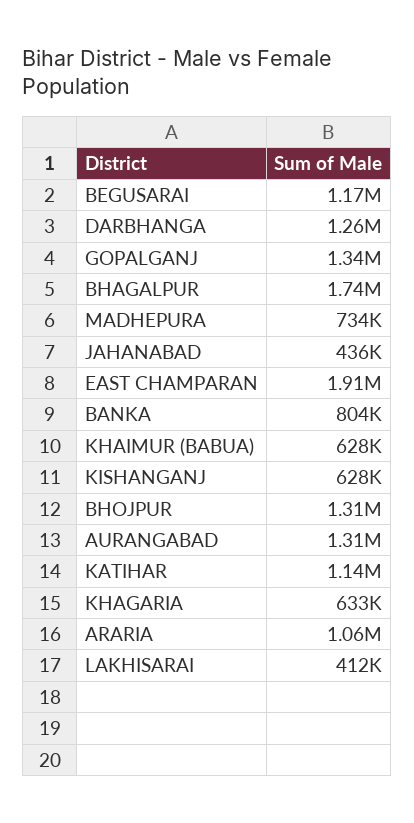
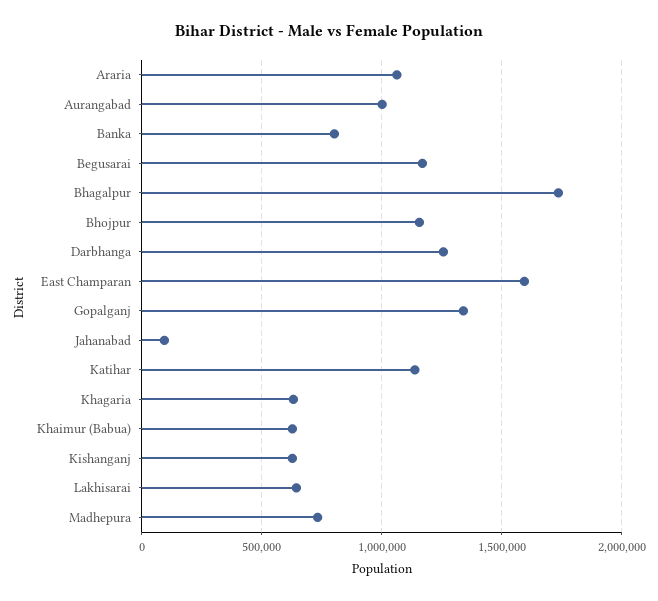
JAHANABAD: 436000 -> 100000
EAST CHAMPARAN: 1910000 -> 1600000
BHOJPUR: 1310000 -> 1150000
AURANGABAD: 1310000 -> 1000000
LAKHISARAI: 412000 -> 650000

